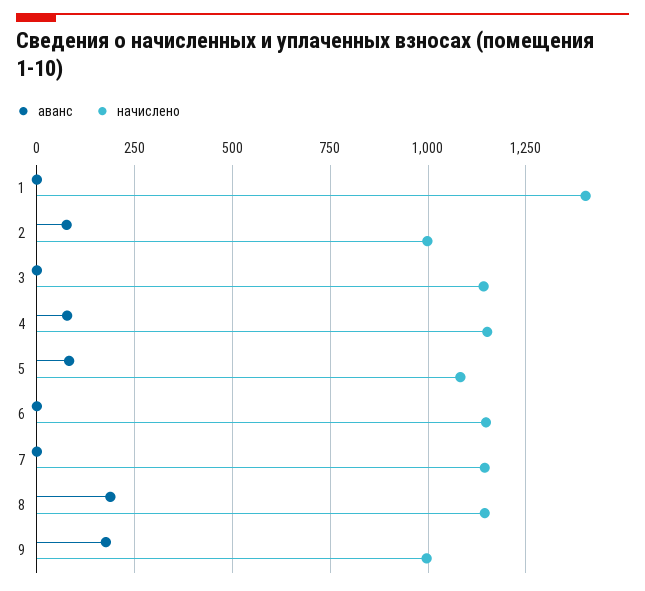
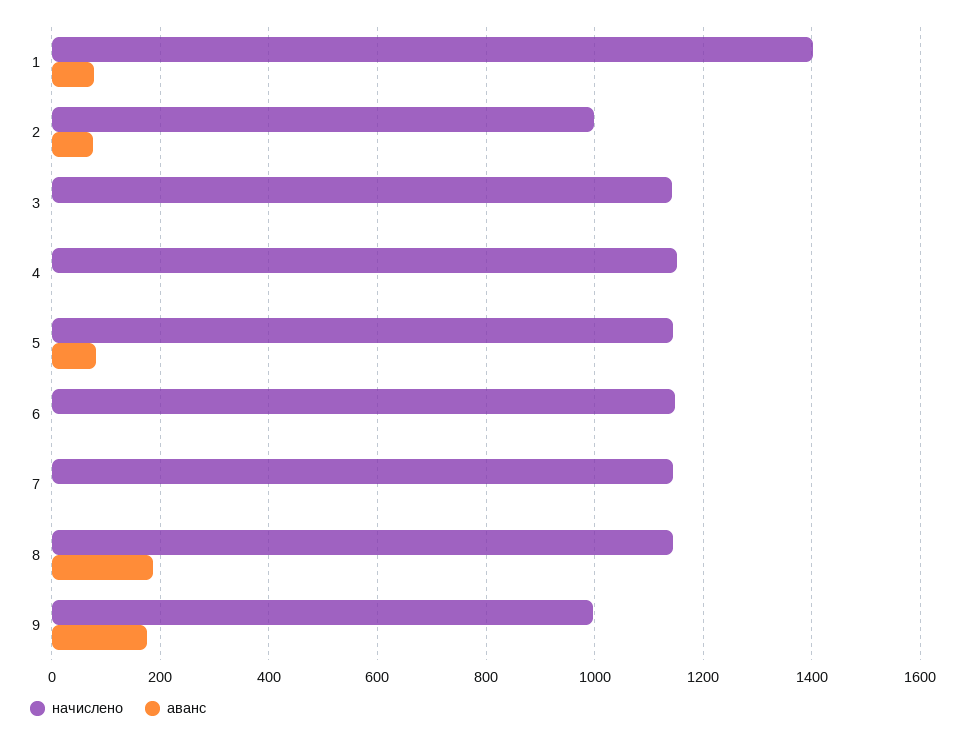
аванс, 1: 0 -> 80
аванс, 4: 75 -> 0
начислено, 5: 1075 -> 1140

